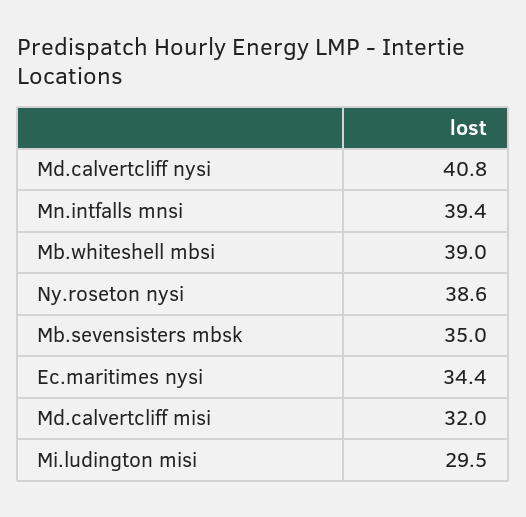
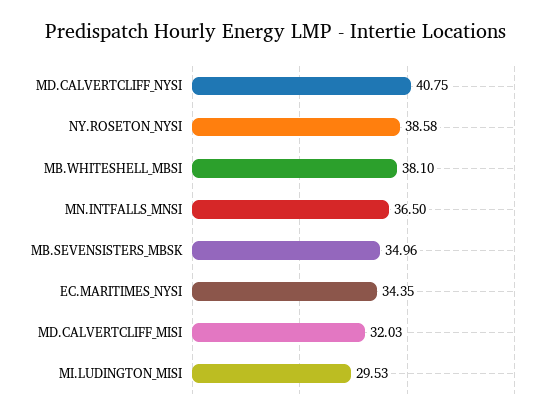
Mn.intfalls mnsi: 39.4 -> 36.5
Mb.whiteshell mbsi: 39 -> 38.1

